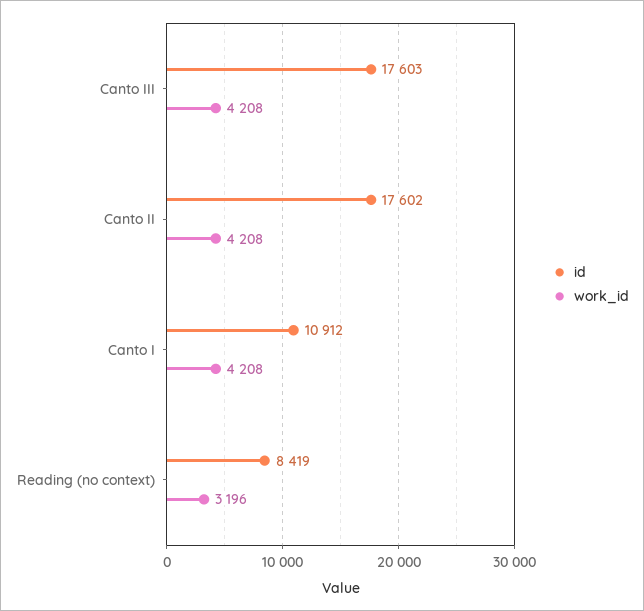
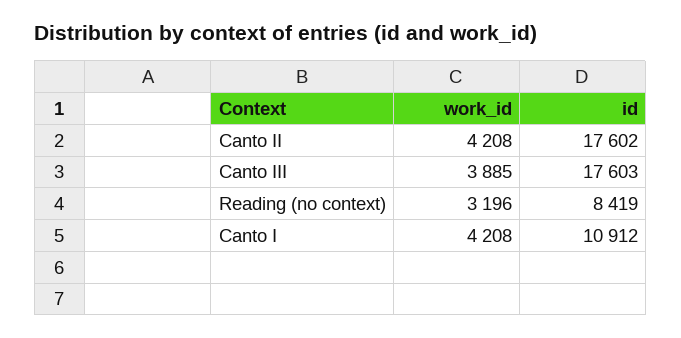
work_id, Canto III: 4208 -> 3885

